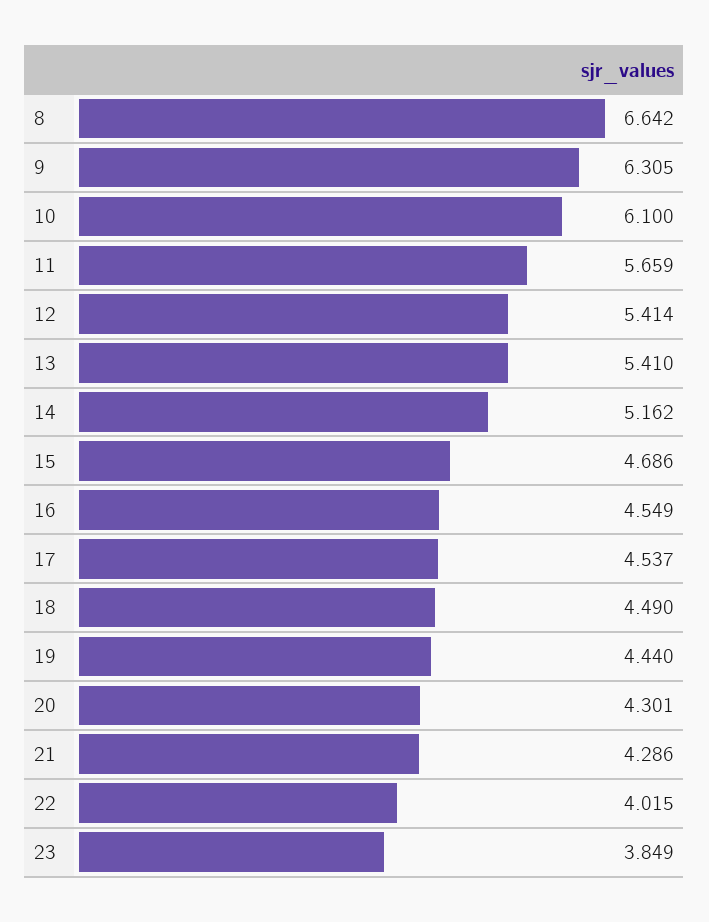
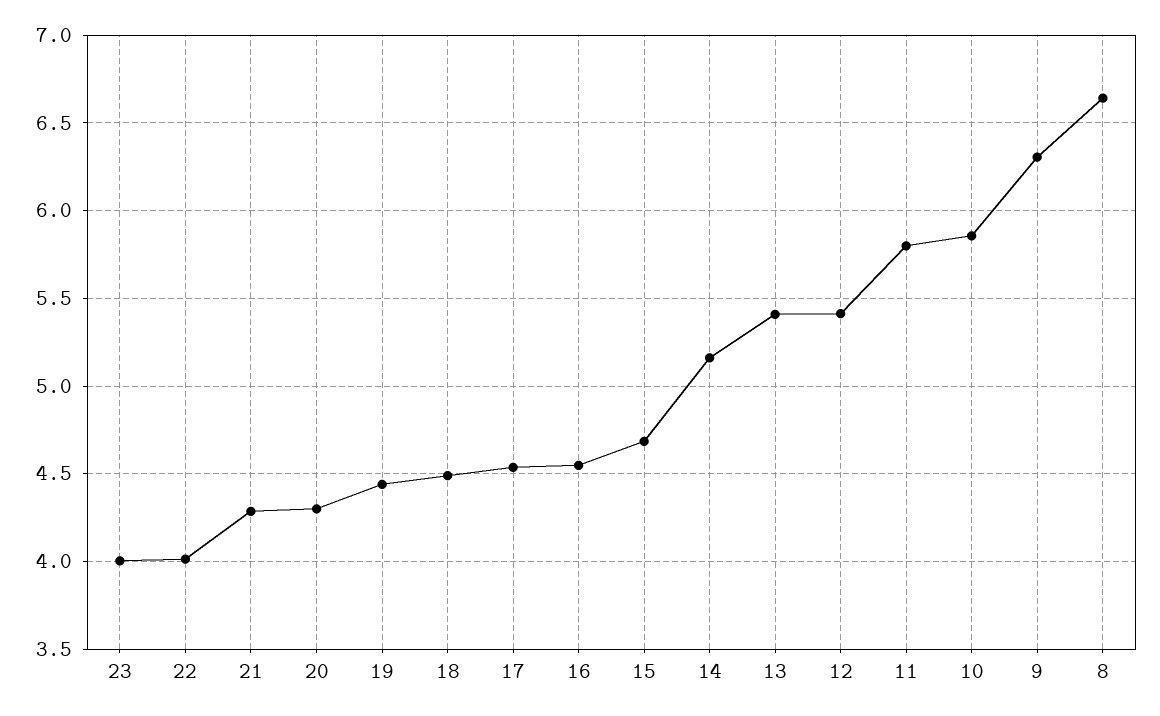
10: 6.1 -> 5.85
11: 5.659 -> 5.8
23: 3.849 -> 4

